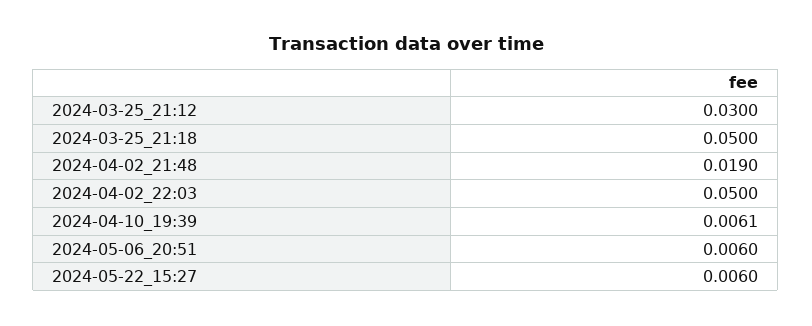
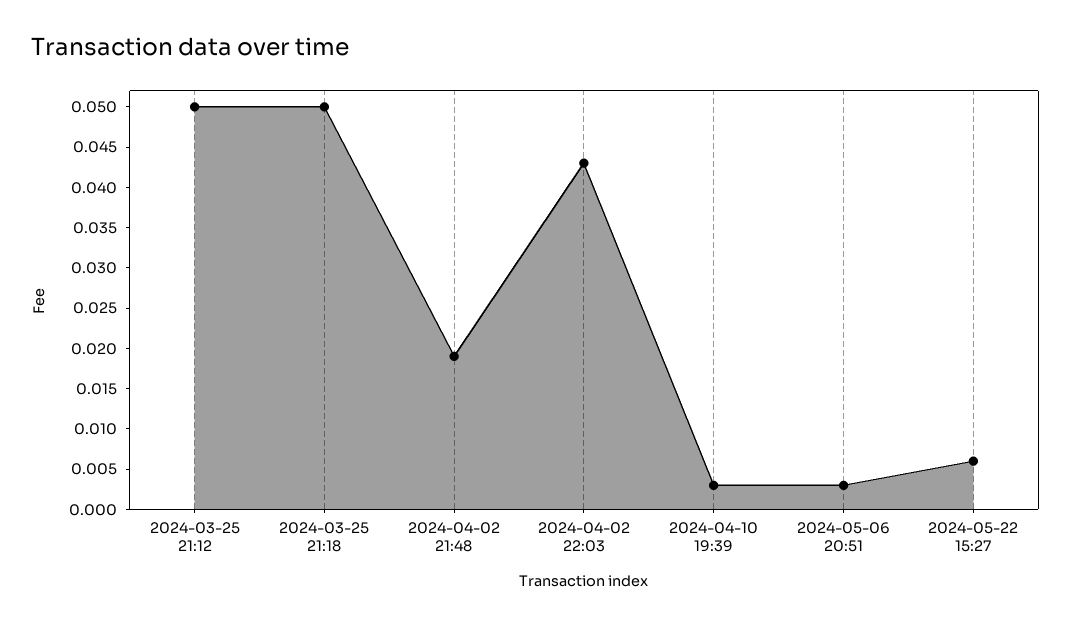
2024-03-25_21:12: 0.03 -> 0.05
2024-04-02_22:03: 0.05 -> 0.043
2024-04-10_19:39: 0.0061 -> 0.003
2024-05-06_20:51: 0.006 -> 0.003

